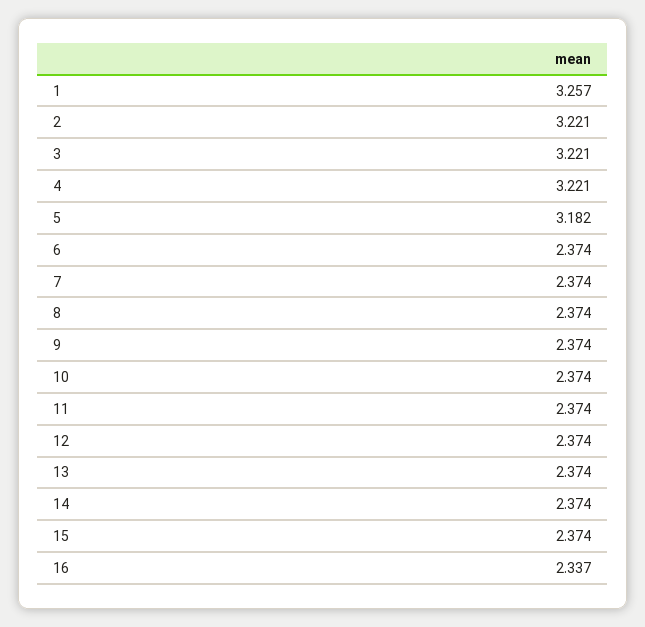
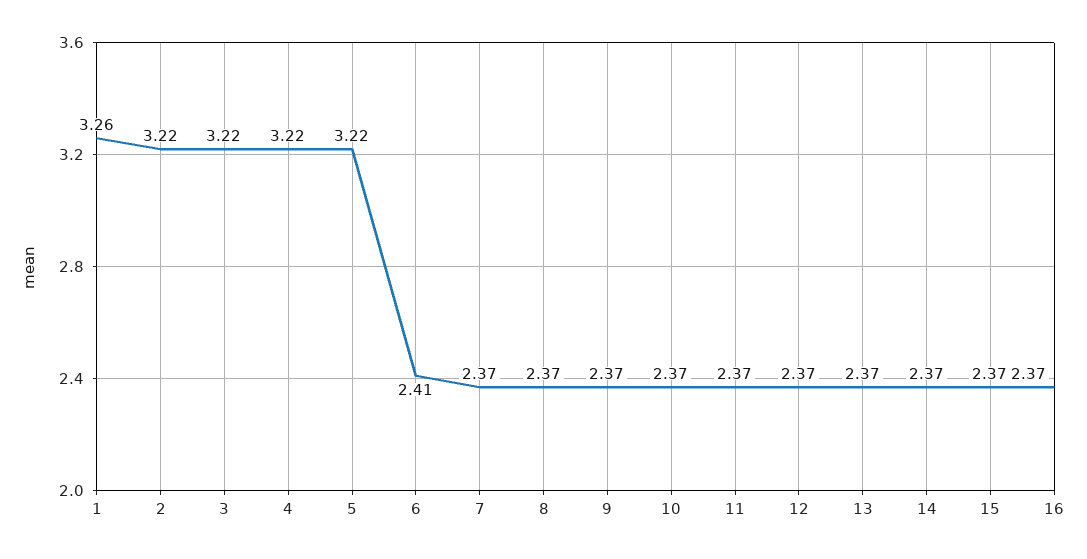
5: 3.182 -> 3.22
6: 2.374 -> 2.41
16: 2.337 -> 2.37

